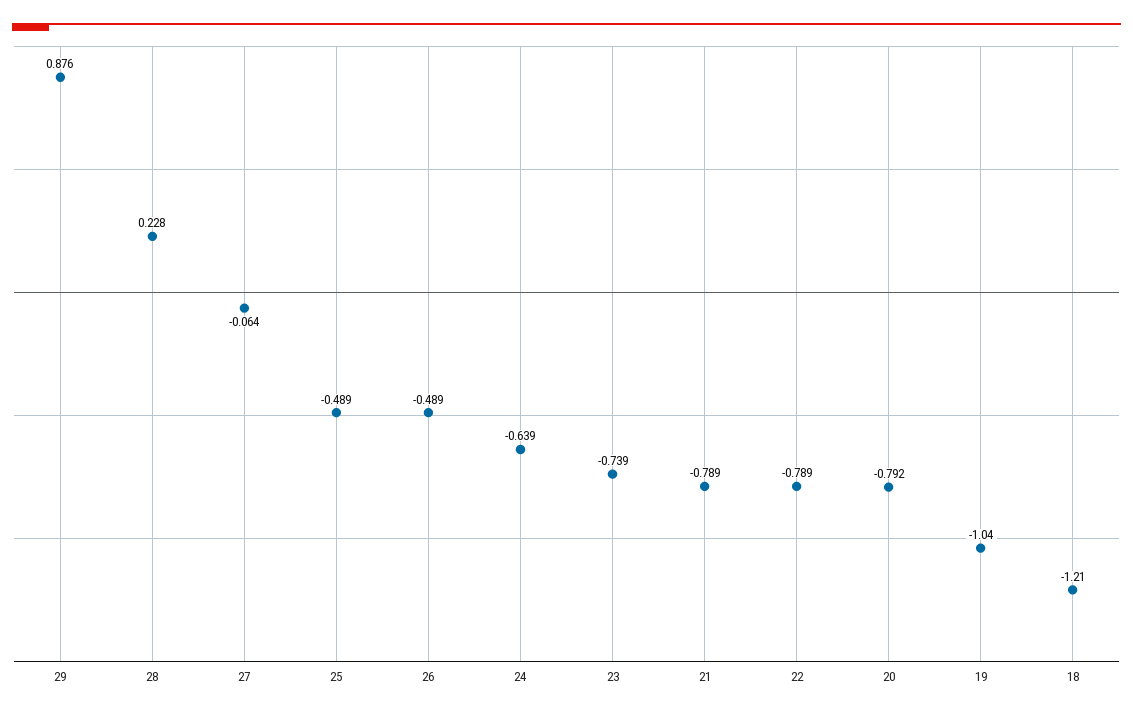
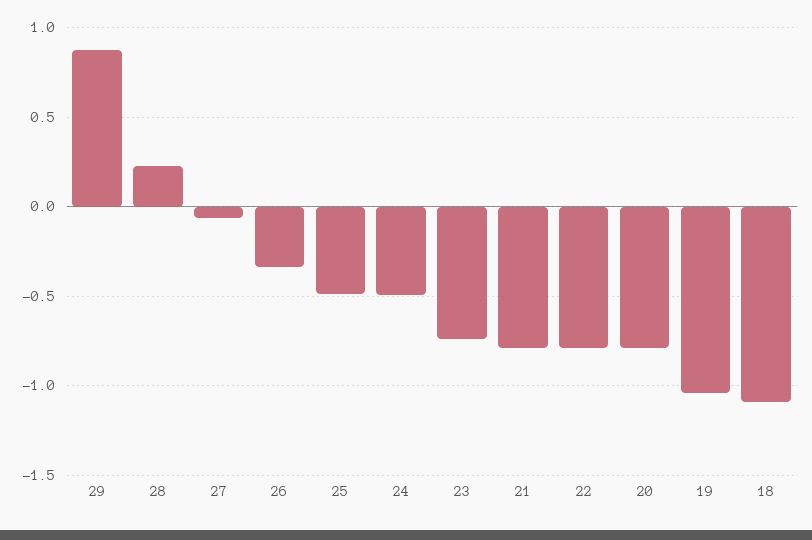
26: -0.489 -> -0.35
24: -0.639 -> -0.5
18: -1.21 -> -1.1

